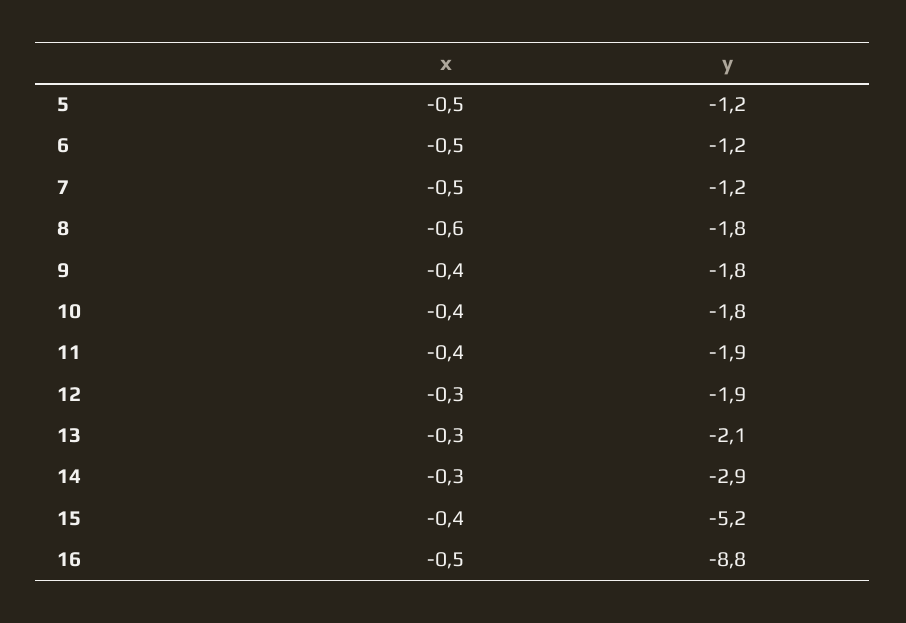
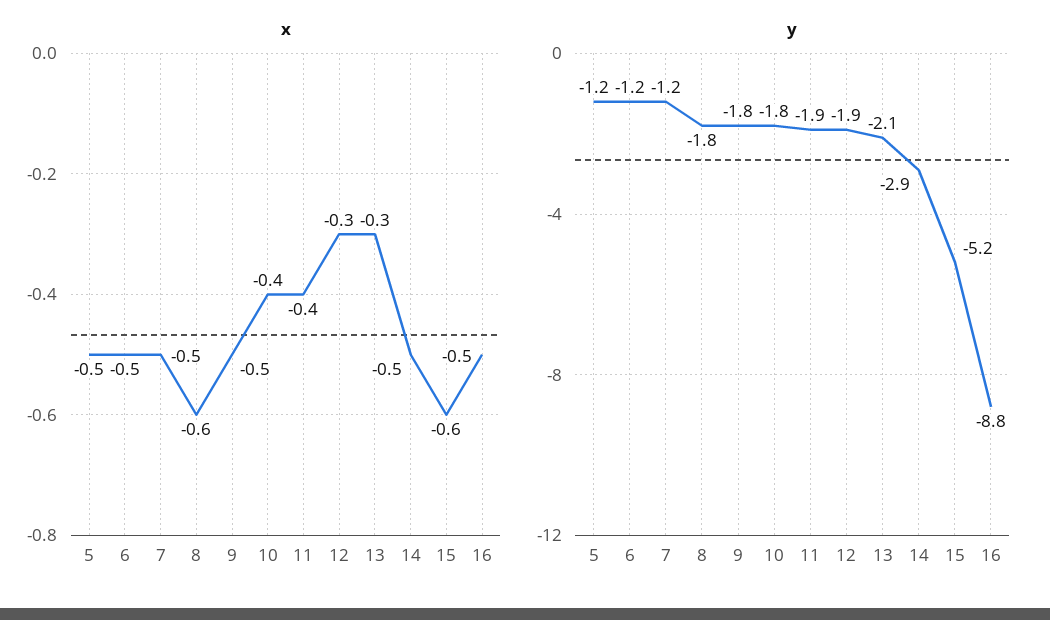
x, 9: -0.4 -> -0.5
x, 14: -0.3 -> -0.5
x, 15: -0.4 -> -0.6

